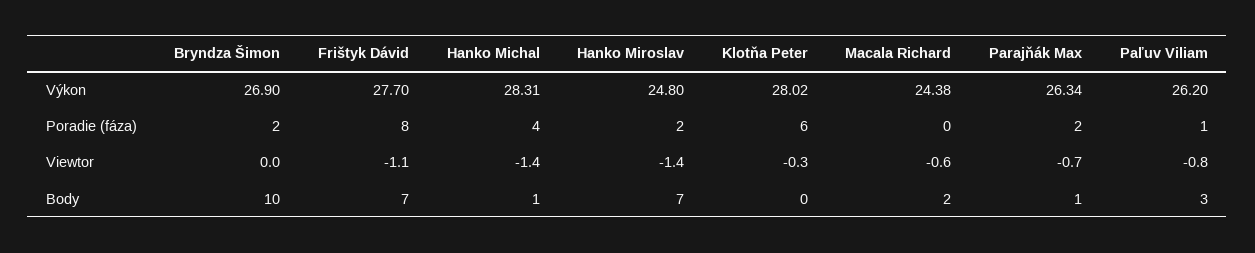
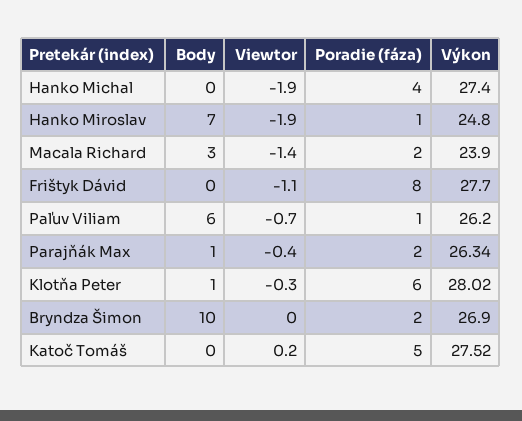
Hanko Michal, Výkon: 28.31 -> 27.4
Macala Richard, Výkon: 24.38 -> 23.9
Hanko Miroslav, Poradie (fáza): 2 -> 1
Macala Richard, Poradie (fáza): 0 -> 2
Hanko Michal, Viewtor: -1.4 -> -1.9
Hanko Miroslav, Viewtor: -1.4 -> -1.9
Macala Richard, Viewtor: -0.6 -> -1.4
Parajňák Max, Viewtor: -0.7 -> -0.4
Paľuv Viliam, Viewtor: -0.8 -> -0.7
Frištyk Dávid, Body: 7 -> 0
Hanko Michal, Body: 1 -> 0
Klotňa Peter, Body: 0 -> 1
Macala Richard, Body: 2 -> 3
Paľuv Viliam, Body: 3 -> 6
Katoč Tomáš, Body: none -> 0
Katoč Tomáš, Viewtor: none -> 0.2
Katoč Tomáš, Poradie (fáza): none -> 5
Katoč Tomáš, Výkon: none -> 27.52

